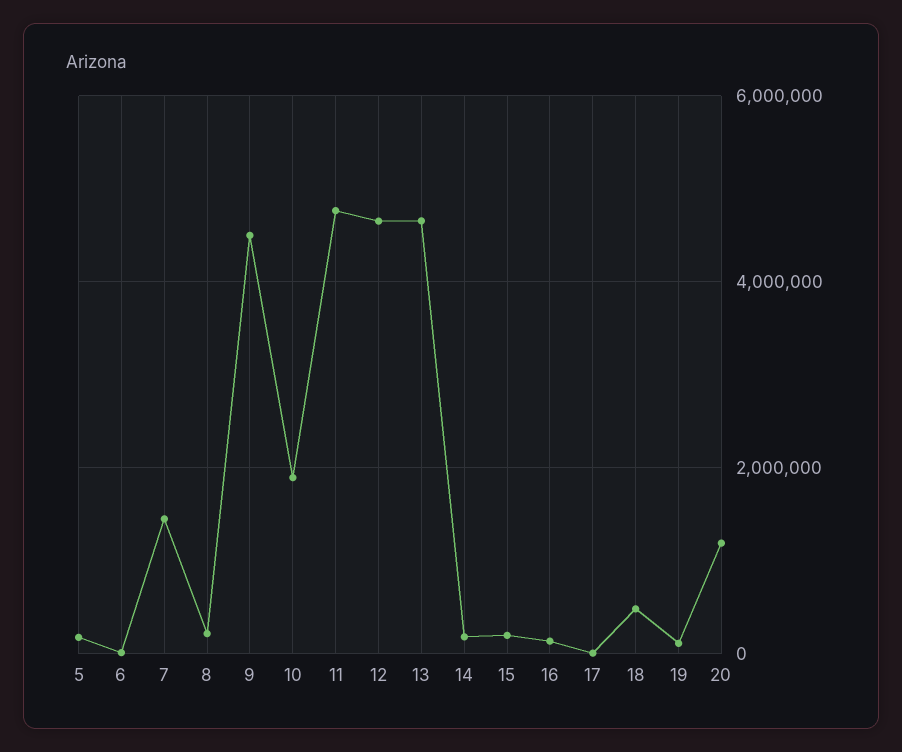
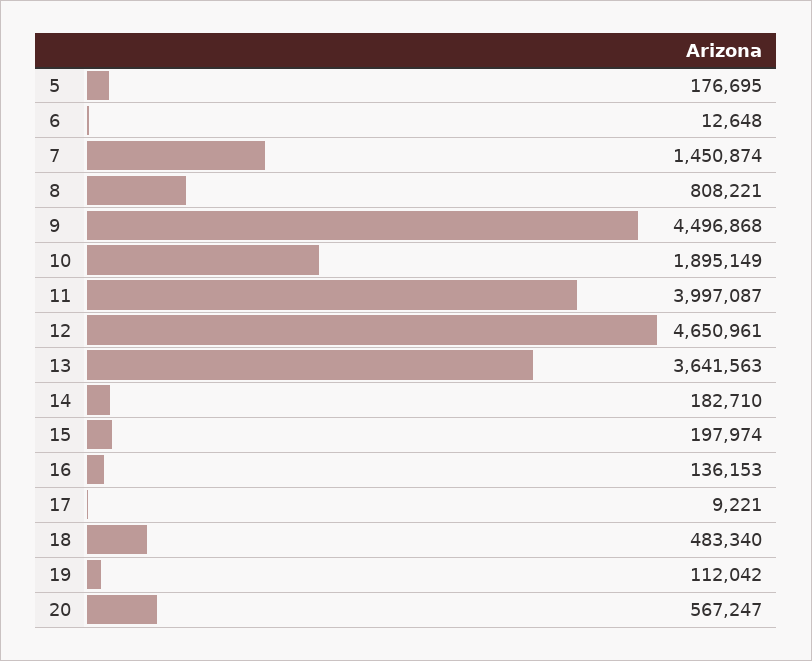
8: 200000 -> 808221
11: 4800000 -> 3997087
13: 4600000 -> 3641563
20: 1200000 -> 567247

